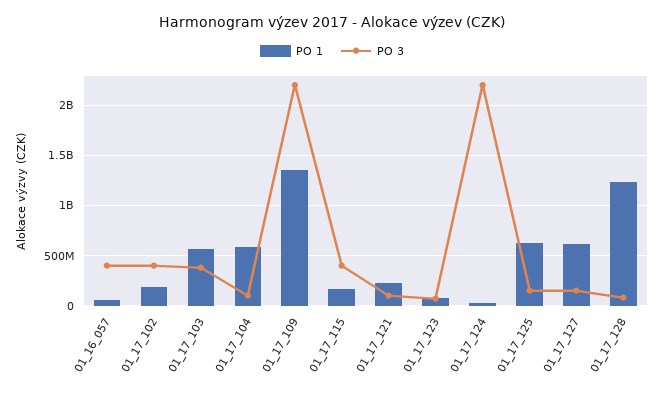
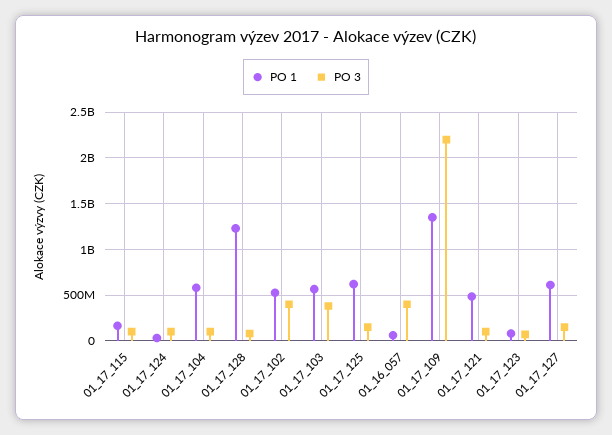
PO 1, 01_17_102: 200000000 -> 500000000
PO 3, 01_17_115: 400000000 -> 100000000
PO 1, 01_17_121: 200000000 -> 500000000
PO 3, 01_17_124: 2200000000 -> 100000000

